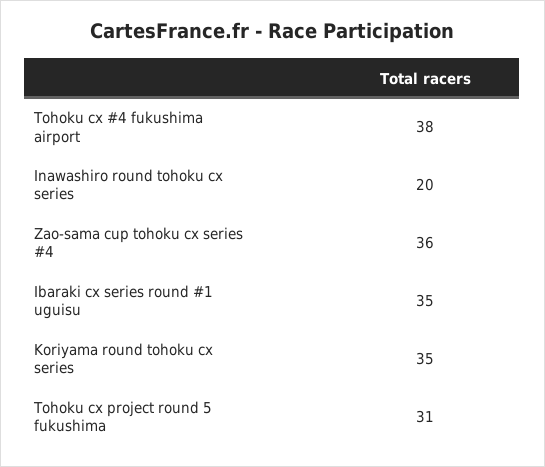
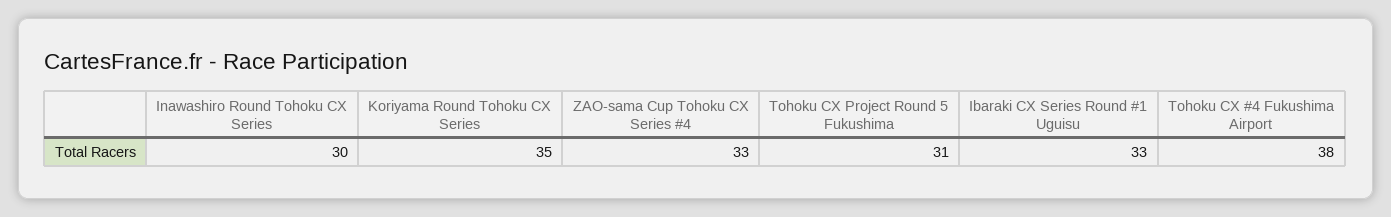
Inawashiro round tohoku cx series: 20 -> 30
Zao-sama cup tohoku cx series #4: 36 -> 33
Ibaraki cx series round #1 uguisu: 35 -> 33

